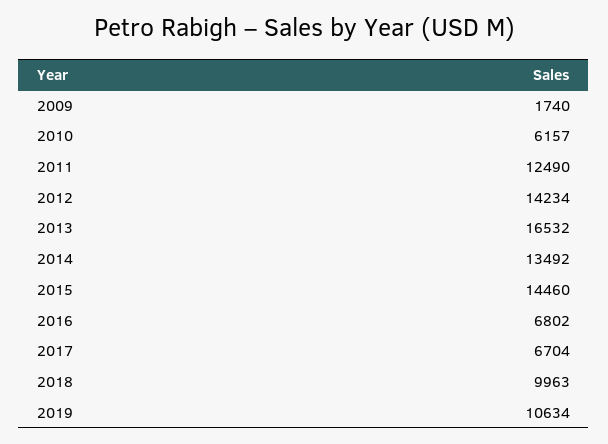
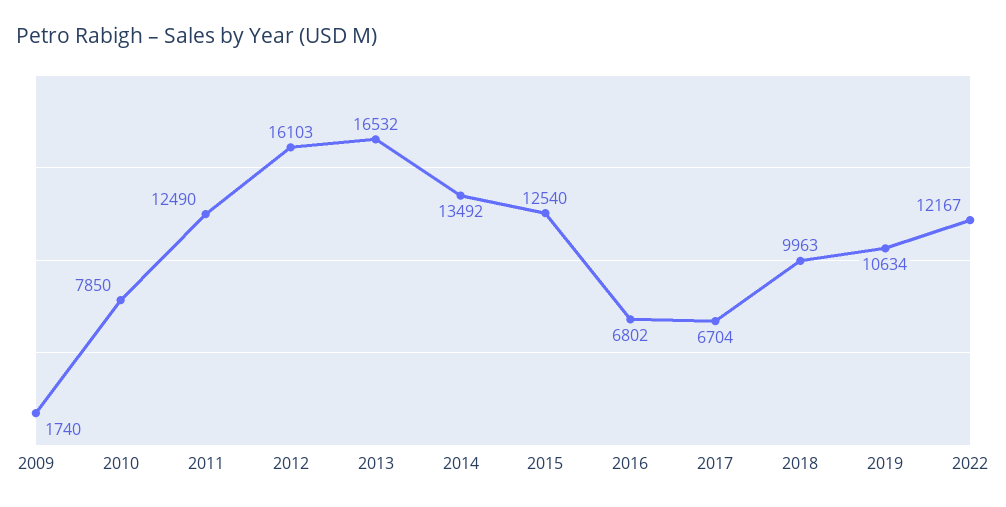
2010: 6157 -> 7850
2012: 14234 -> 16103
2015: 14460 -> 12540
2022: none -> 12167

